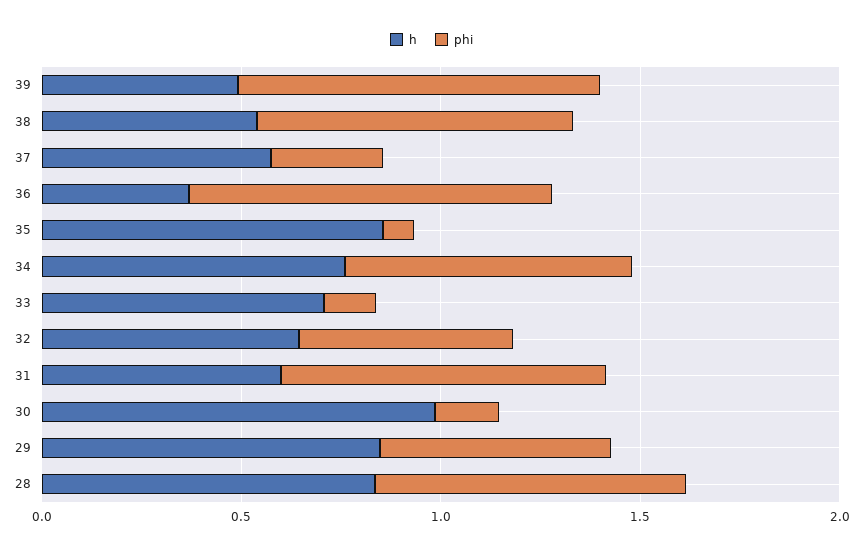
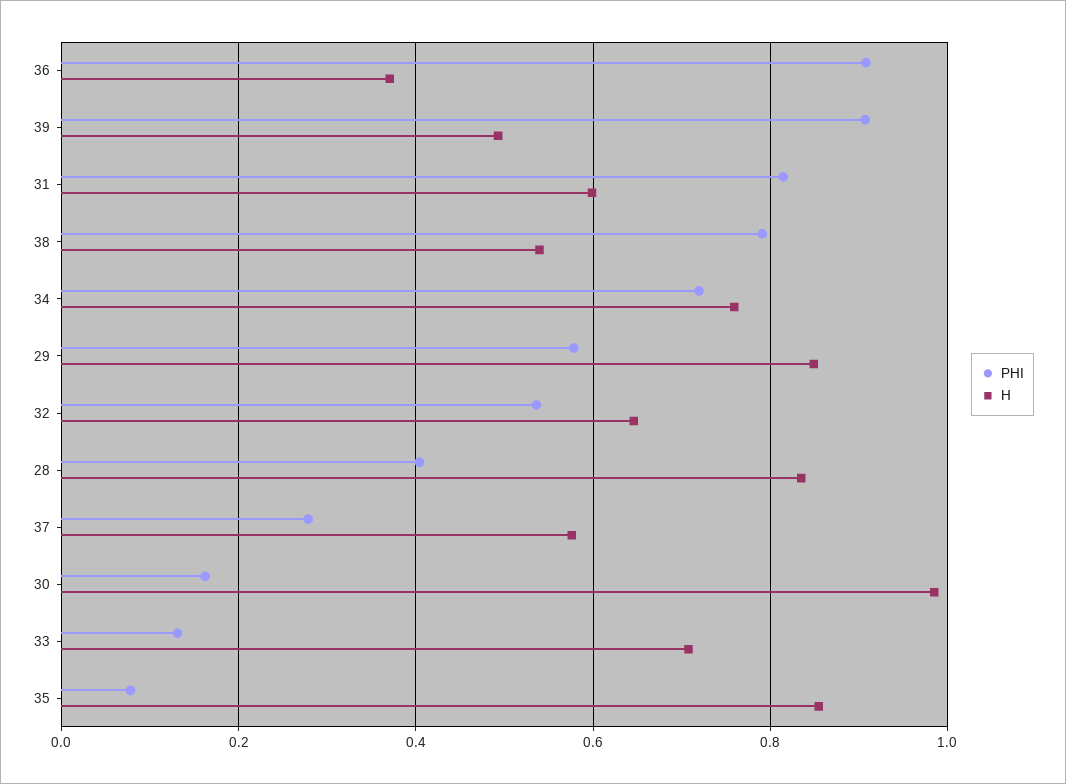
phi, 28: 0.8 -> 0.4

